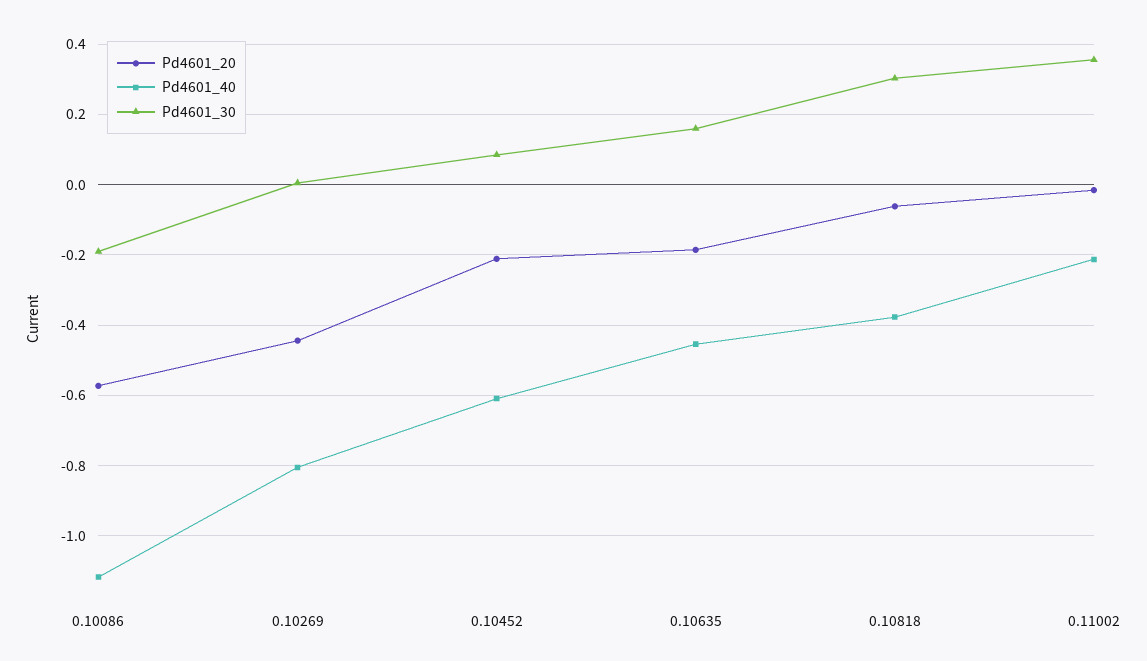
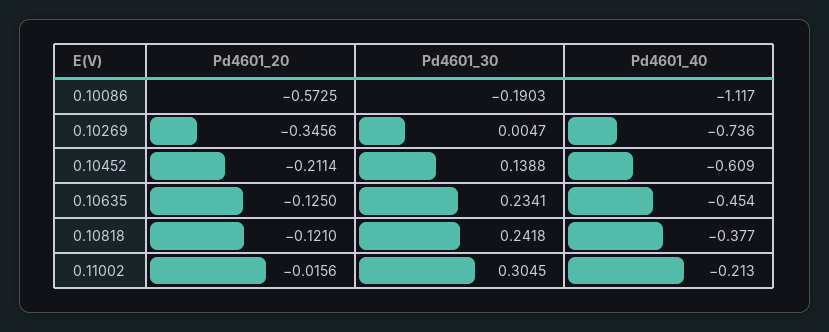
Pd4601_20, 0.10269: -0.44 -> -0.3456
Pd4601_40, 0.10269: -0.8 -> -0.736
Pd4601_30, 0.10452: 0.08 -> 0.1388
Pd4601_20, 0.10635: -0.18 -> -0.125
Pd4601_30, 0.10635: 0.16 -> 0.2341
Pd4601_20, 0.10818: -0.06 -> -0.121
Pd4601_30, 0.10818: 0.3 -> 0.2418
Pd4601_30, 0.11002: 0.36 -> 0.3045

